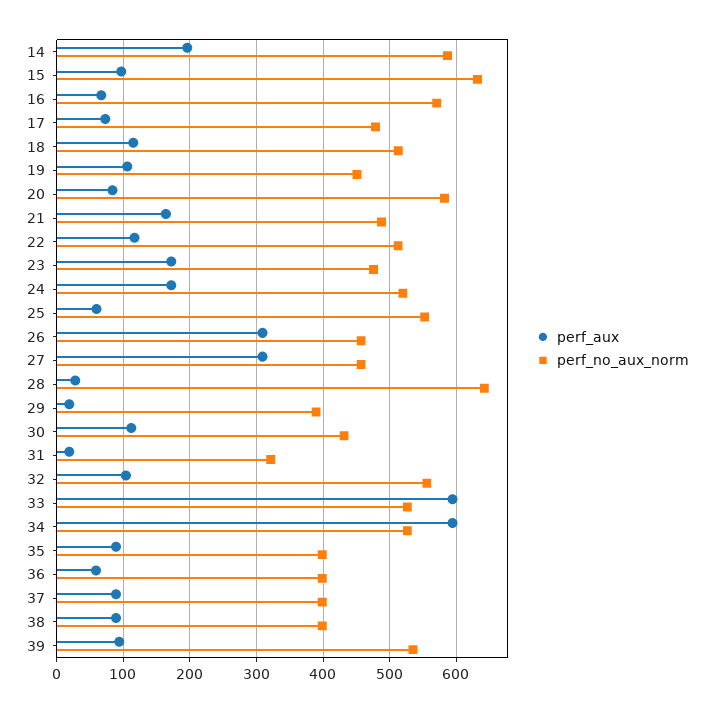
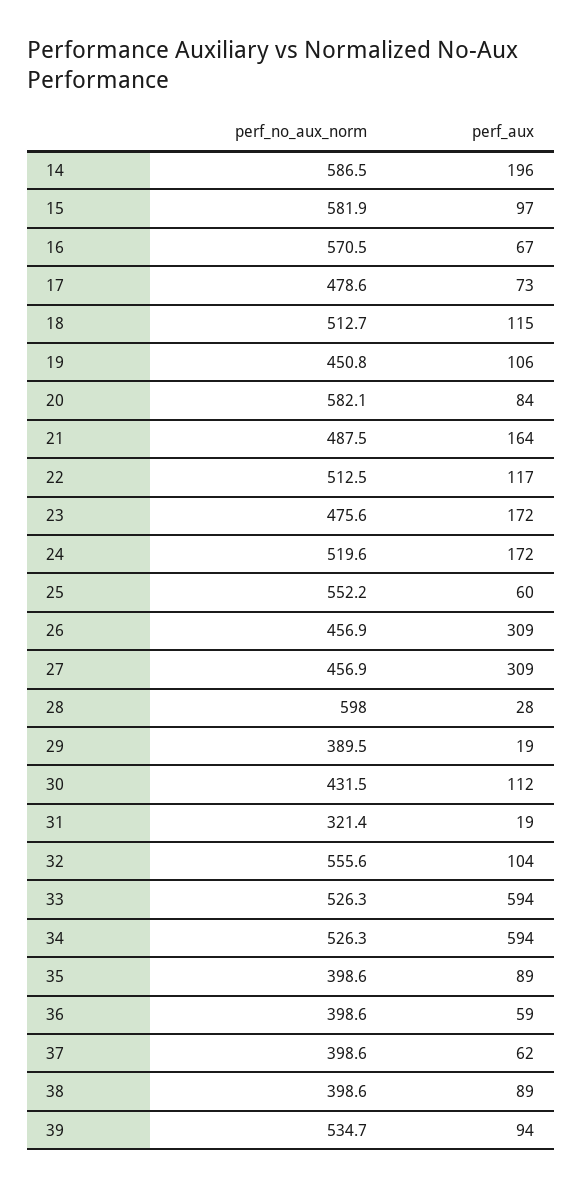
perf_no_aux_norm, 15: 630 -> 581.9
perf_no_aux_norm, 28: 640 -> 598
perf_aux, 37: 90 -> 62

